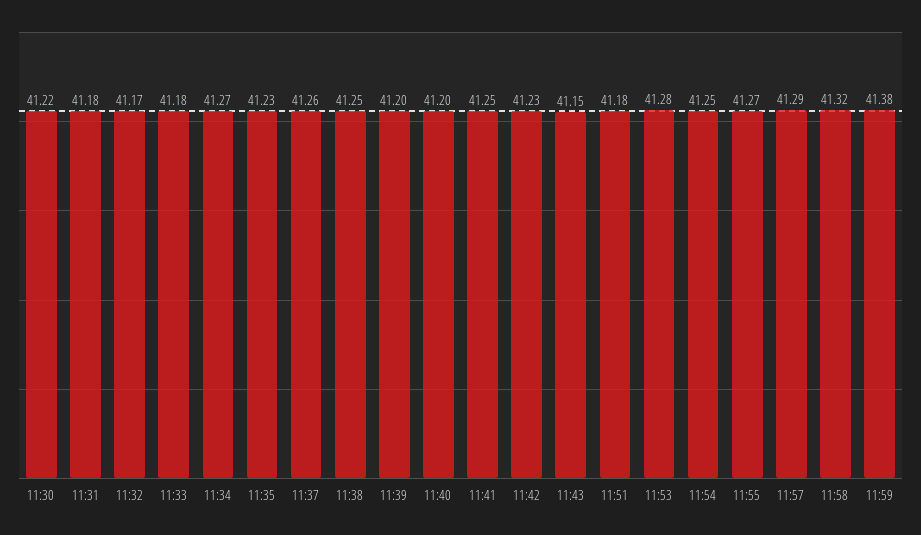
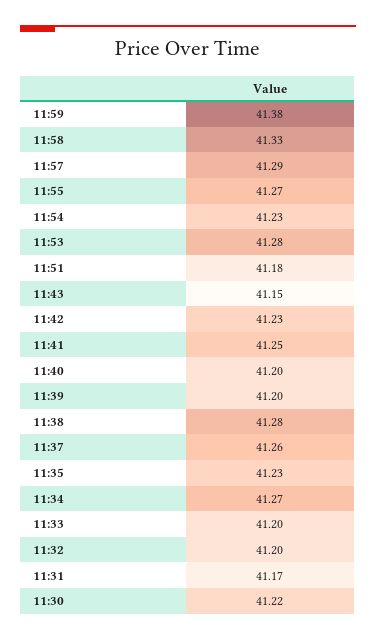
11:31: 41.18 -> 41.17
11:32: 41.17 -> 41.2
11:33: 41.18 -> 41.2
11:38: 41.25 -> 41.28
11:54: 41.25 -> 41.23
11:58: 41.32 -> 41.33

